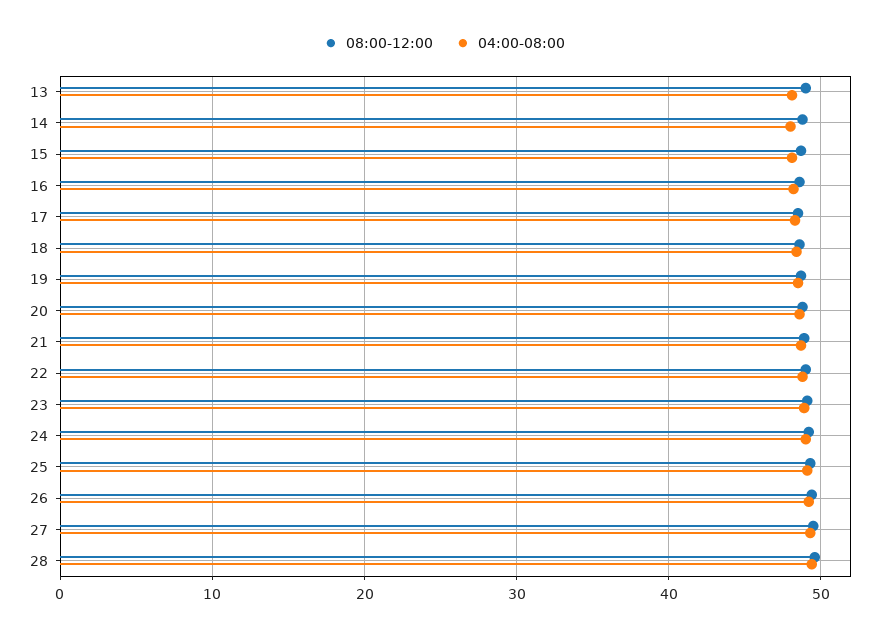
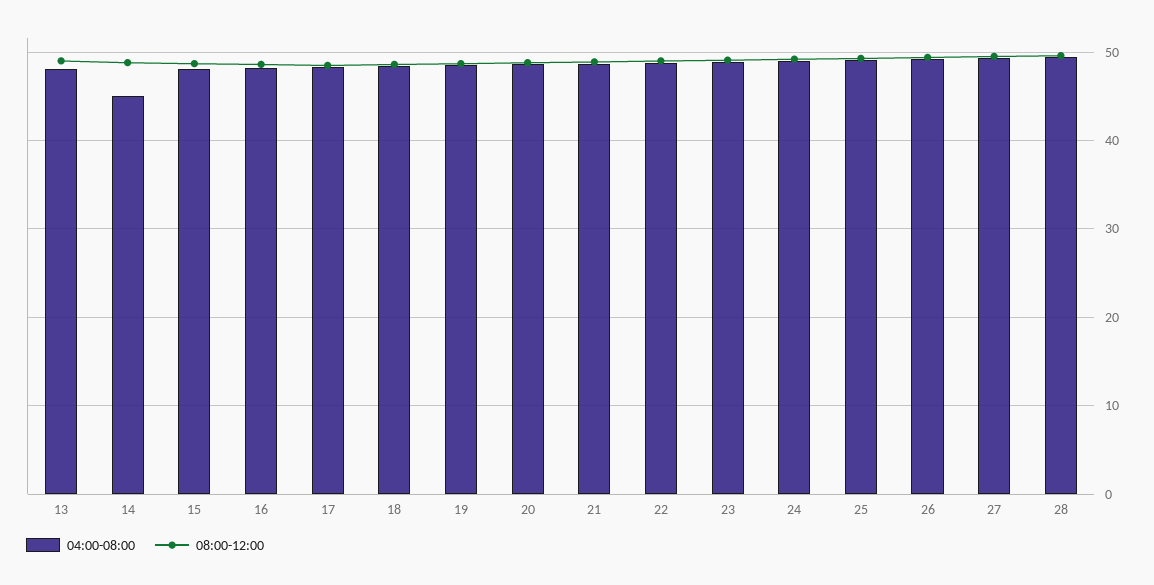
04:00-08:00, 14: 48 -> 45

